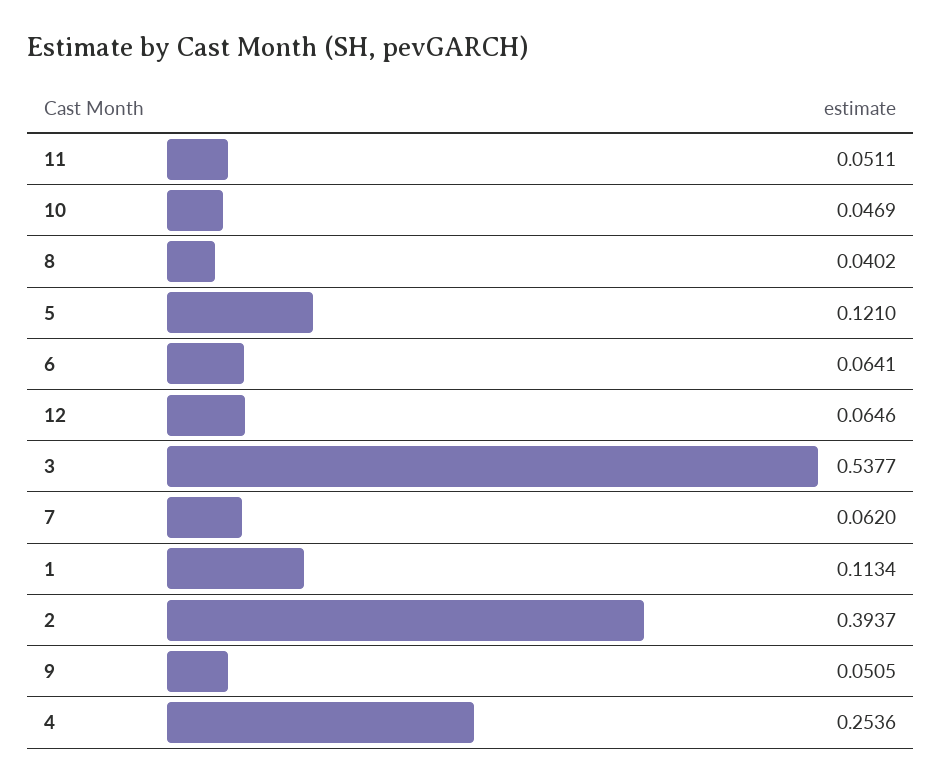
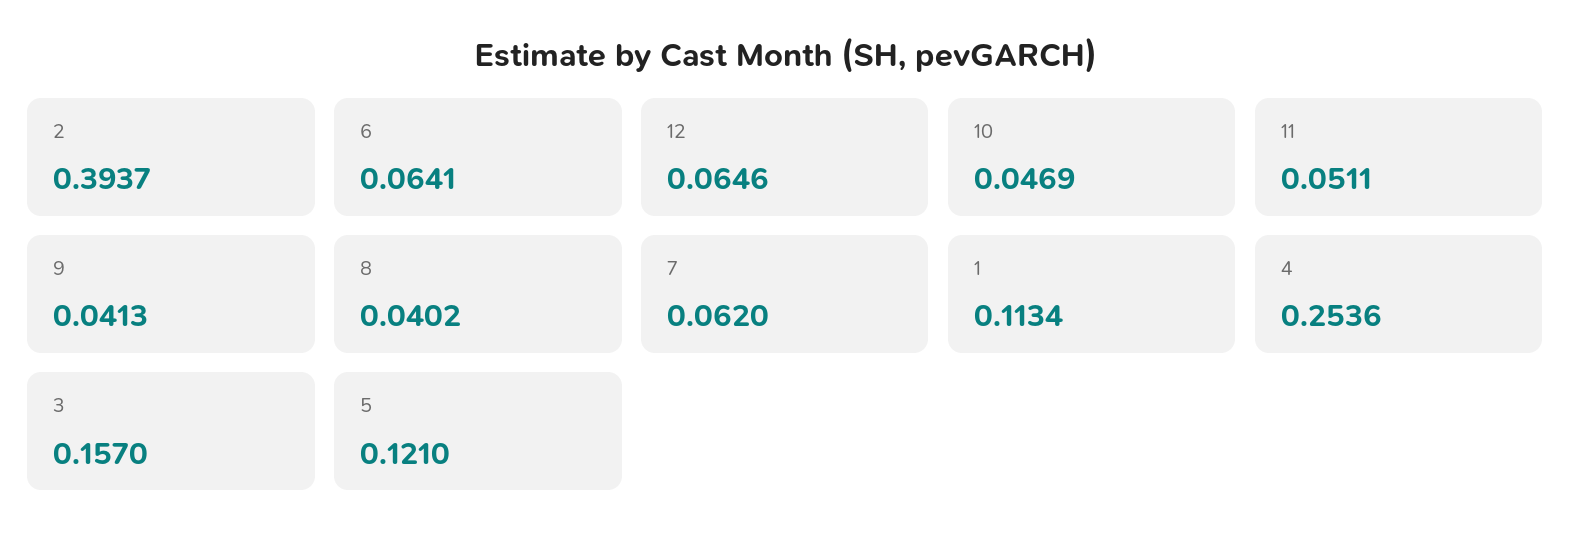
3: 0.5377 -> 0.157
9: 0.0505 -> 0.0413

